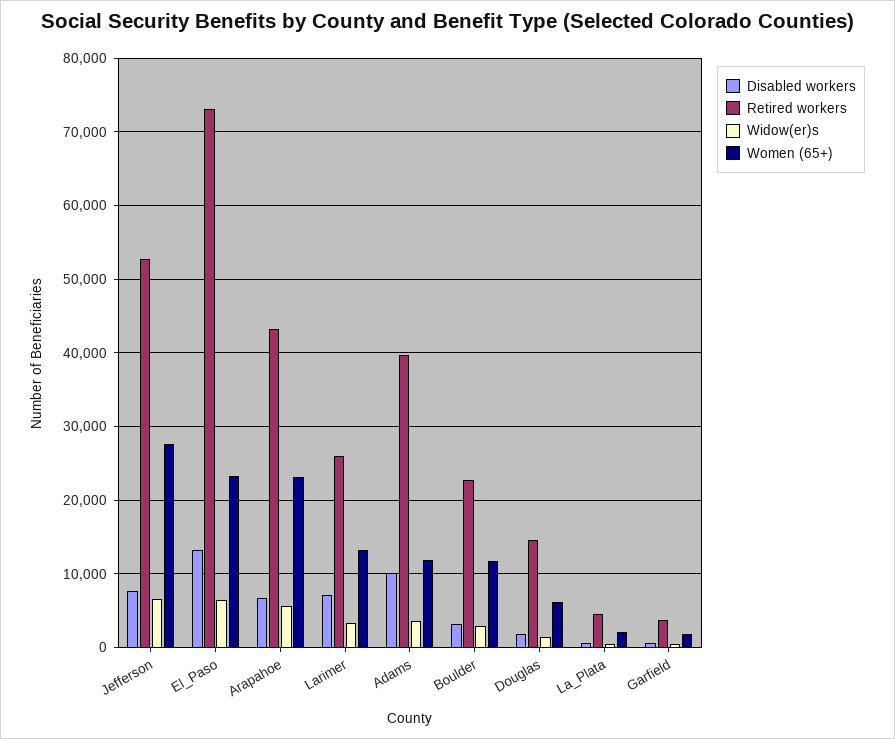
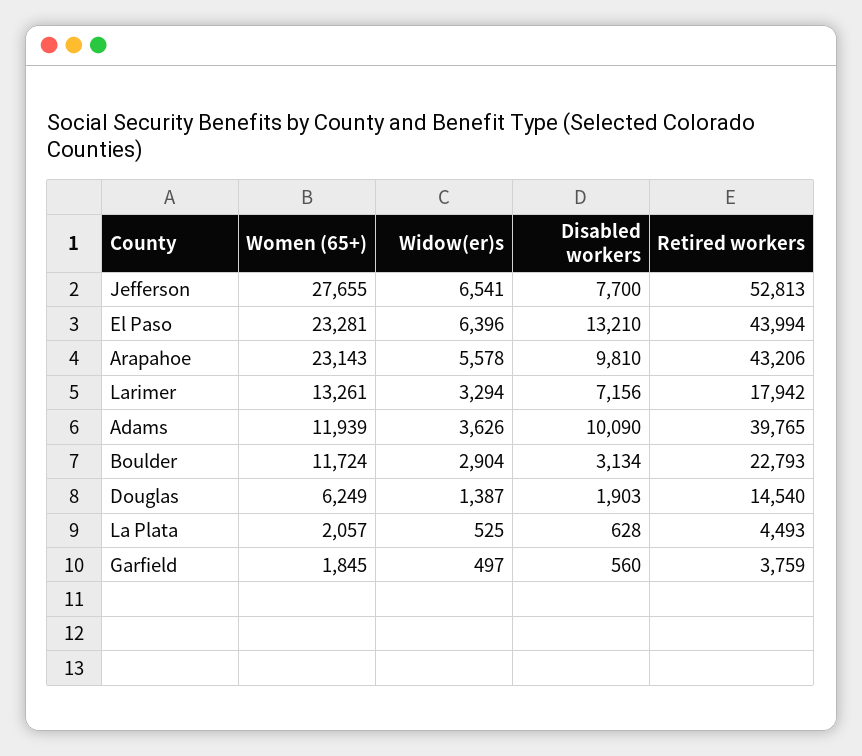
Retired workers, El_Paso: 73000 -> 43994
Disabled workers, Arapahoe: 7000 -> 9810
Retired workers, Larimer: 26000 -> 17942

